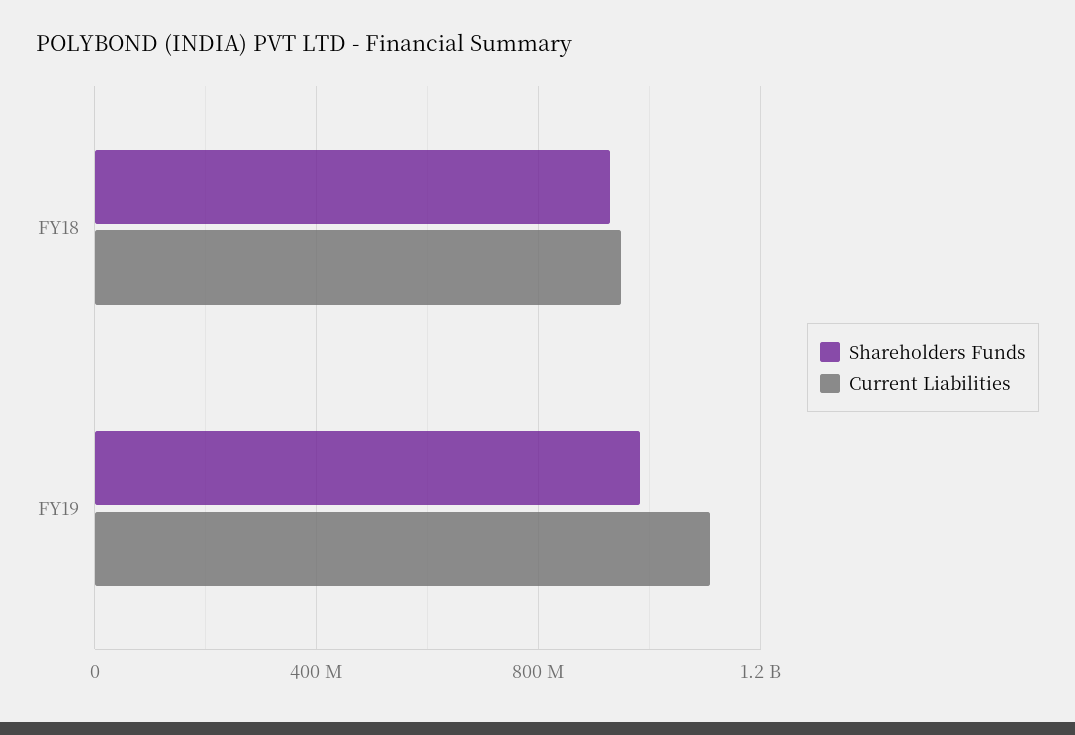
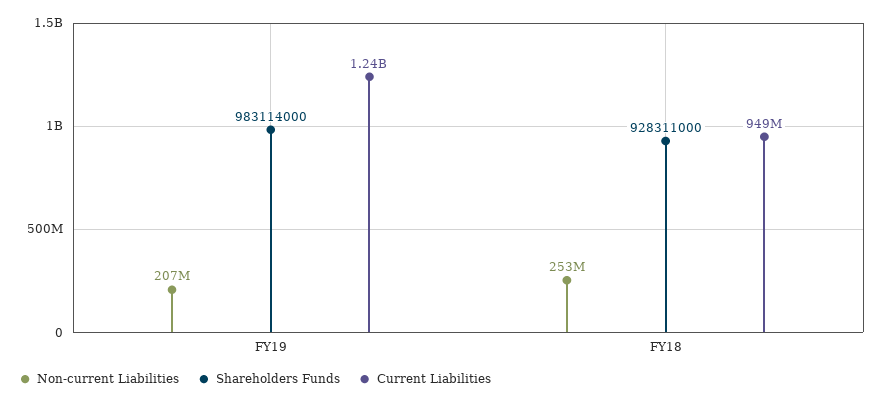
Current Liabilities, FY19: 1100000000 -> 1240000000
Non-current Liabilities, FY19: none -> 207000000
Non-current Liabilities, FY18: none -> 253000000

